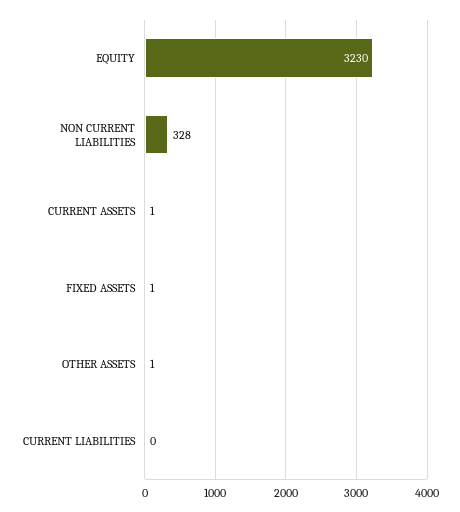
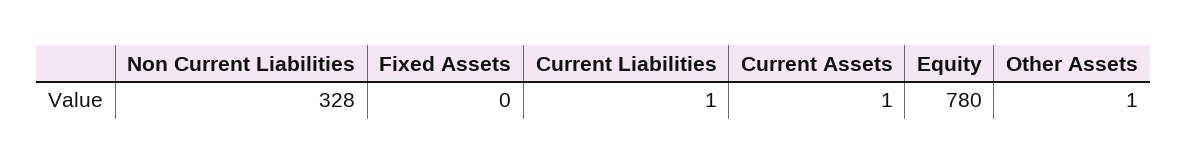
EQUITY: 3230 -> 780
FIXED ASSETS: 1 -> 0
CURRENT LIABILITIES: 0 -> 1

